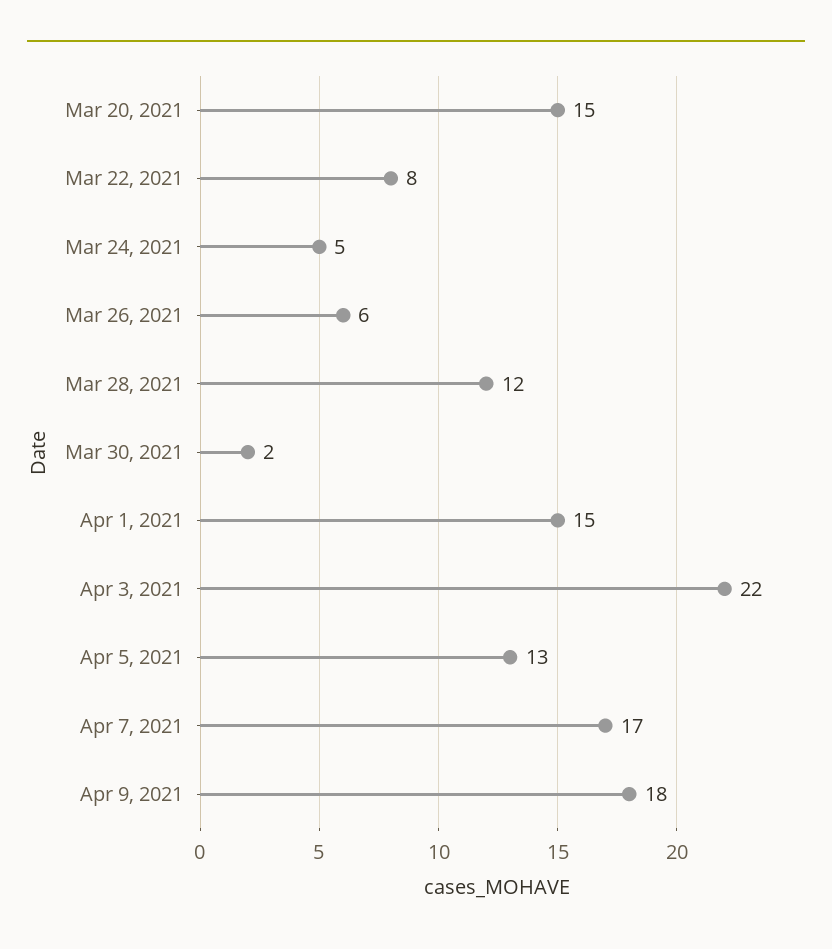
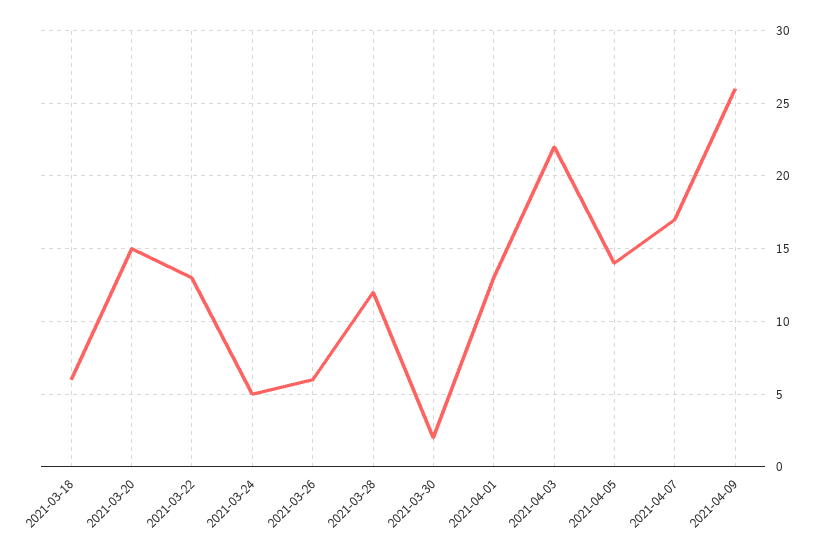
Mar 22, 2021: 8 -> 13
Apr 1, 2021: 15 -> 13
Apr 5, 2021: 13 -> 14
Apr 9, 2021: 18 -> 26
2021-03-18: none -> 6

